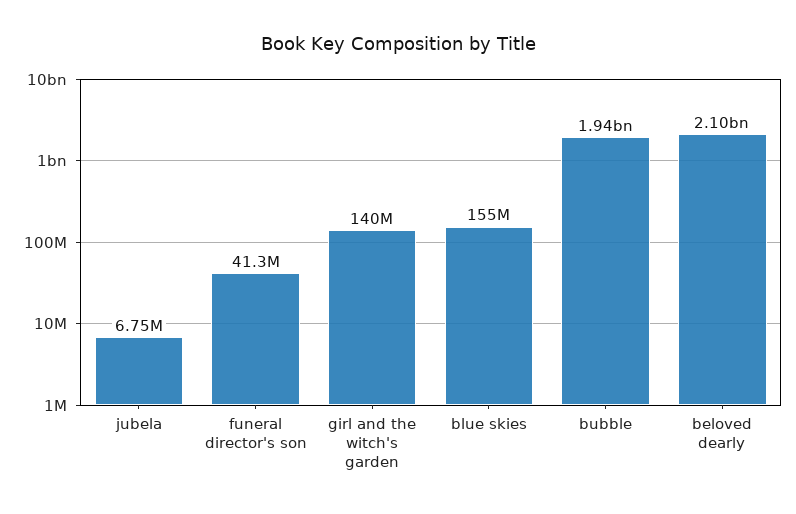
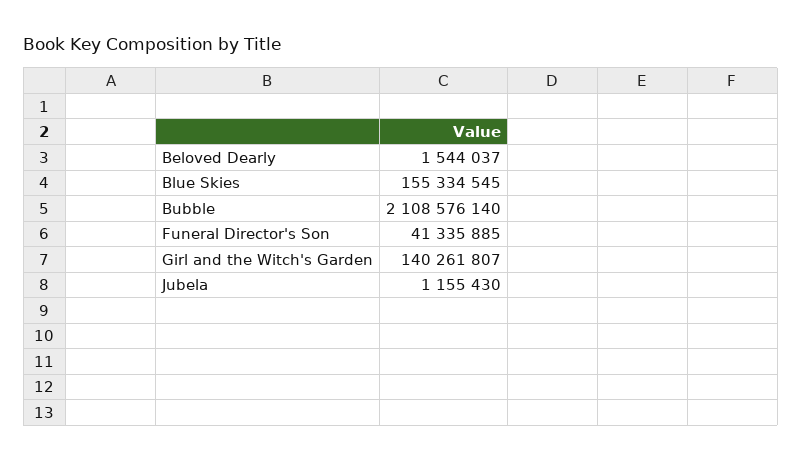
jubela: 6750000 -> 1155430
bubble: 1940000000 -> 2108576140
beloved dearly: 2100000000 -> 1544037

